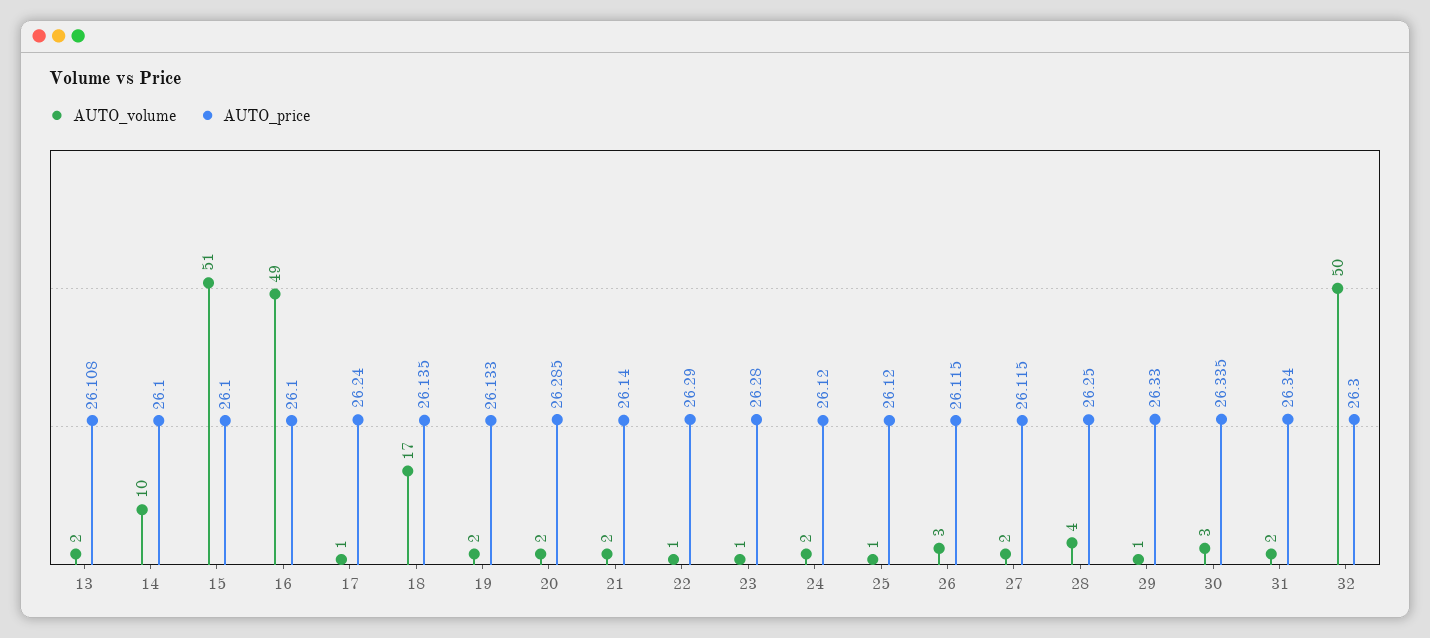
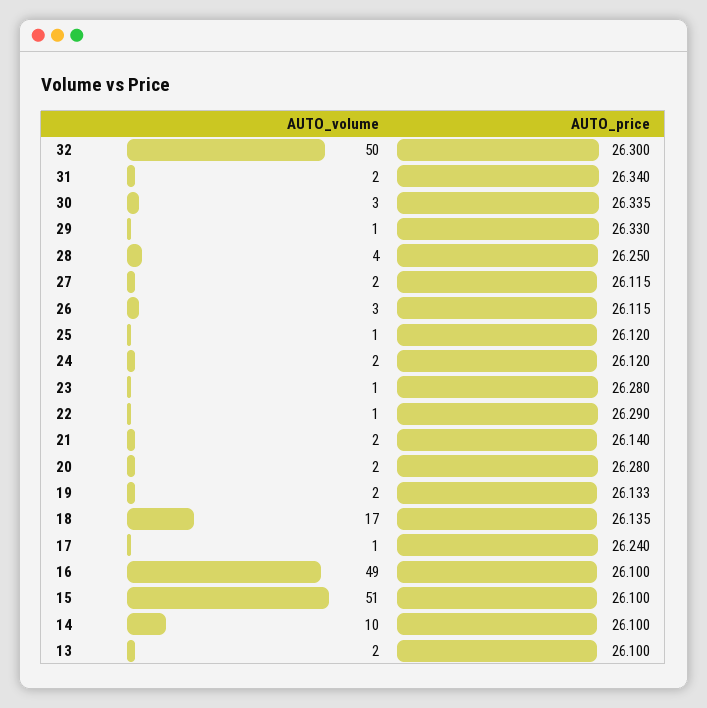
AUTO_price, 13: 26.108 -> 26.1
AUTO_price, 20: 26.285 -> 26.28

